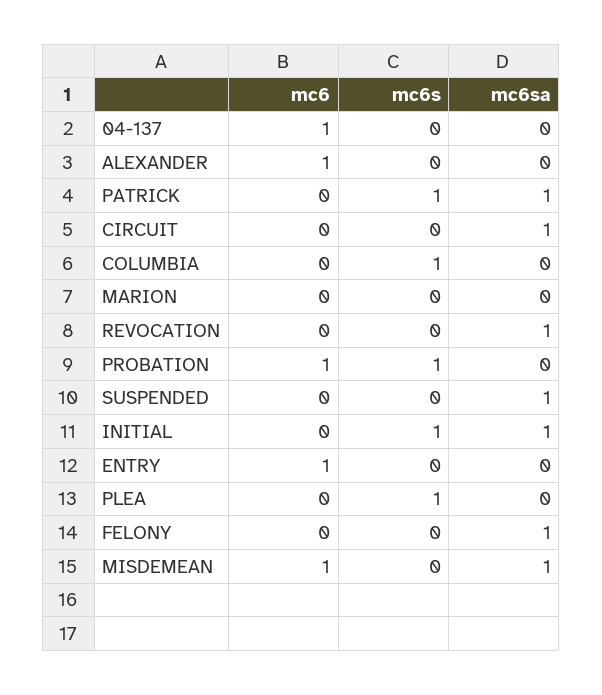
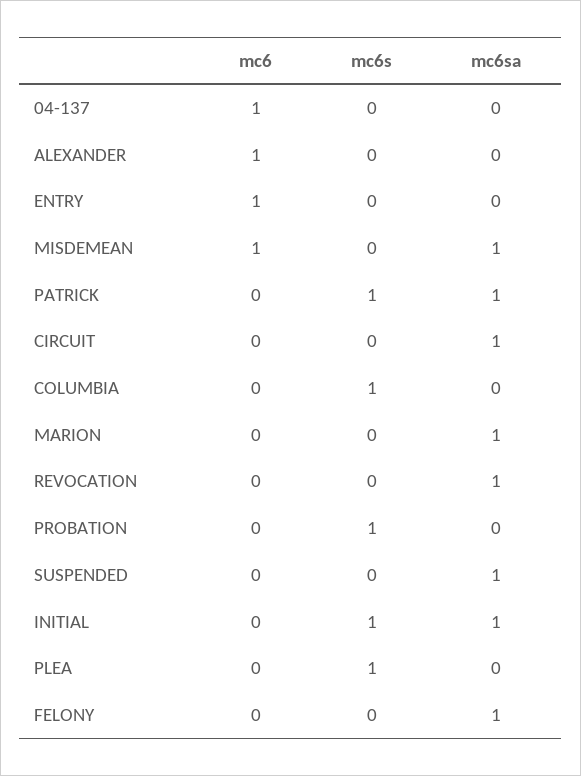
mc6sa, MARION: 0 -> 1
mc6, PROBATION: 1 -> 0

